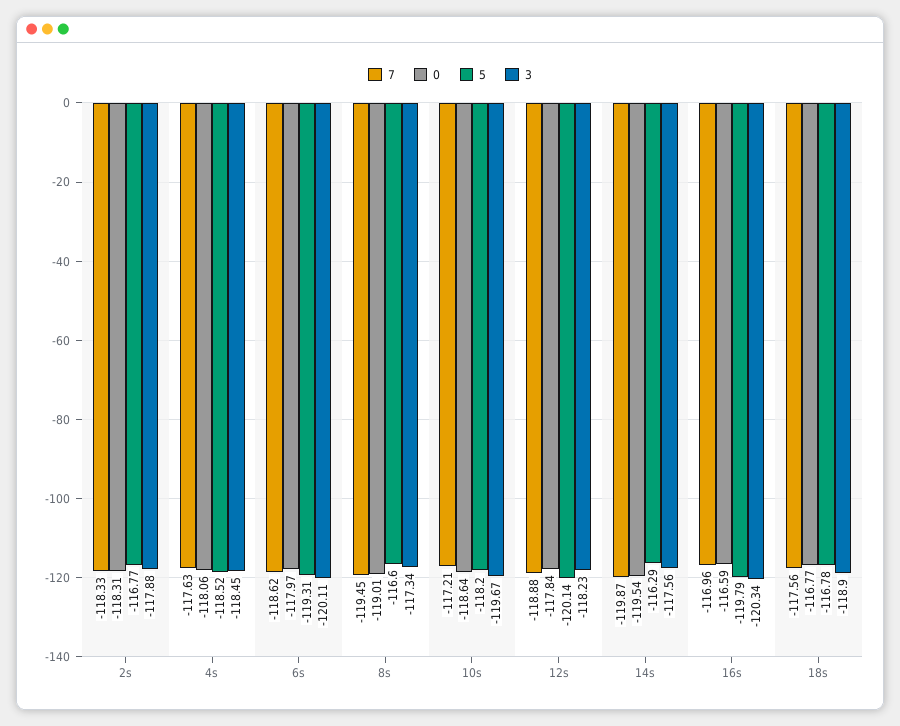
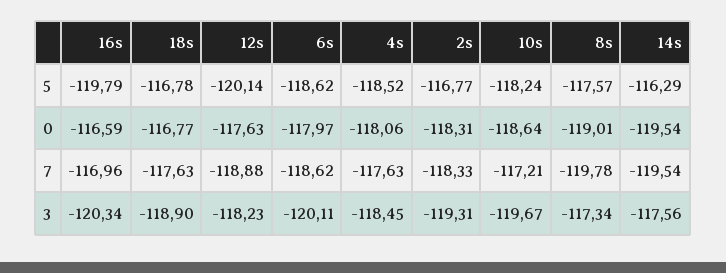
3, 2s: -117.88 -> -119.31
5, 6s: -119.31 -> -118.62
7, 8s: -119.45 -> -119.78
5, 8s: -116.6 -> -117.57
5, 10s: -118.2 -> -118.24
0, 12s: -117.84 -> -117.63
7, 14s: -119.87 -> -119.54
7, 18s: -117.56 -> -117.63

